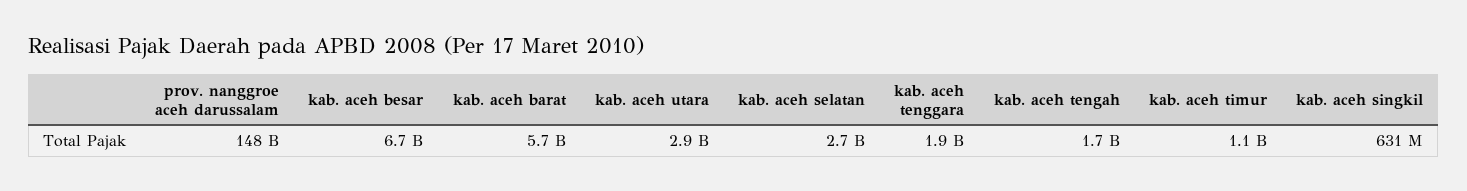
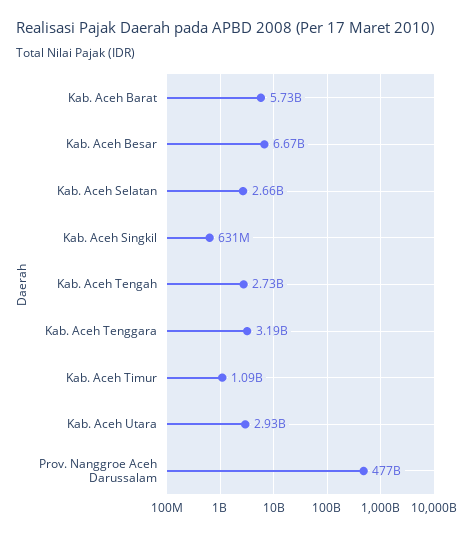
prov. nanggroe aceh darussalam: 148000000000 -> 477000000000
kab. aceh tenggara: 1900000000 -> 3190000000
kab. aceh tengah: 1700000000 -> 2730000000

